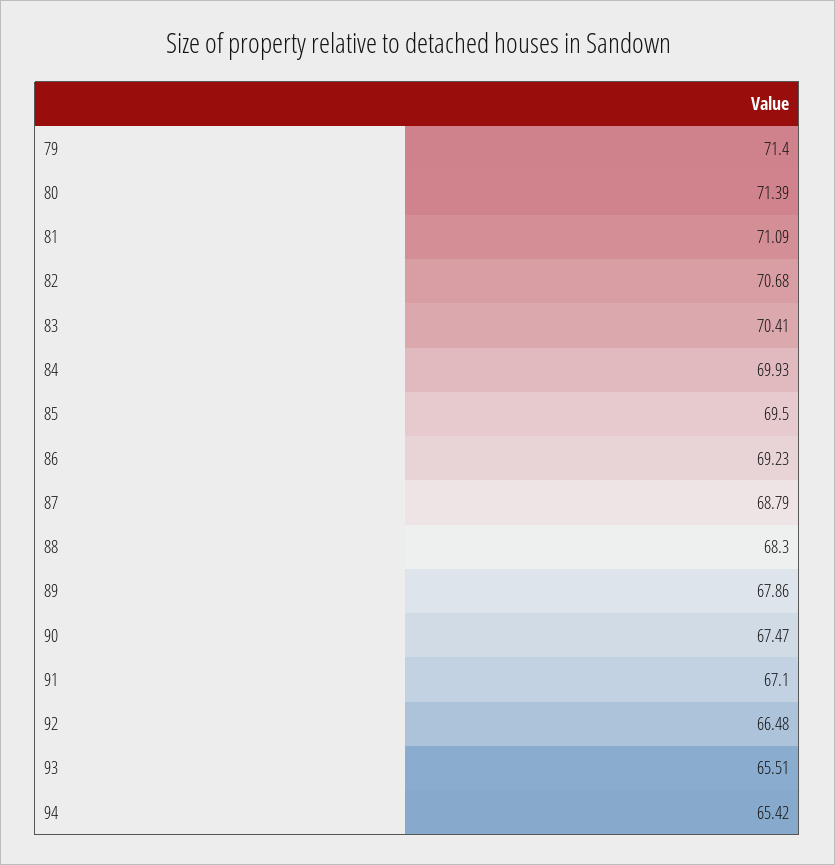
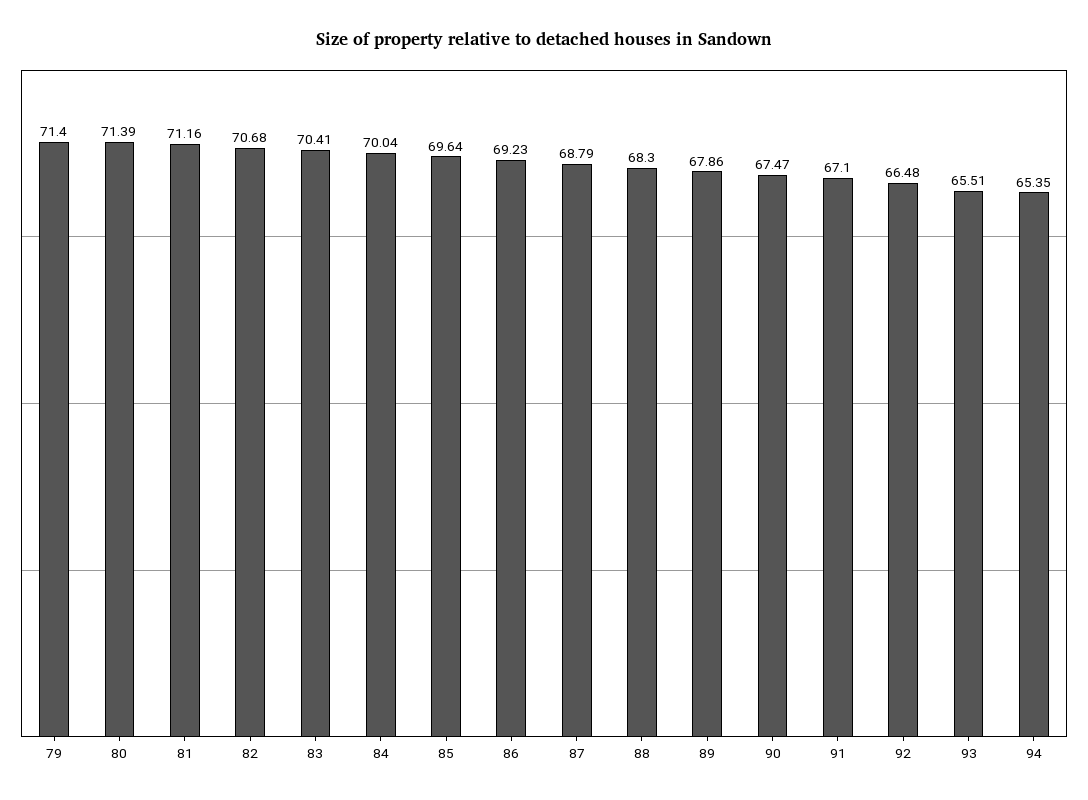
81: 71.09 -> 71.16
84: 69.93 -> 70.04
85: 69.5 -> 69.64
94: 65.42 -> 65.35

